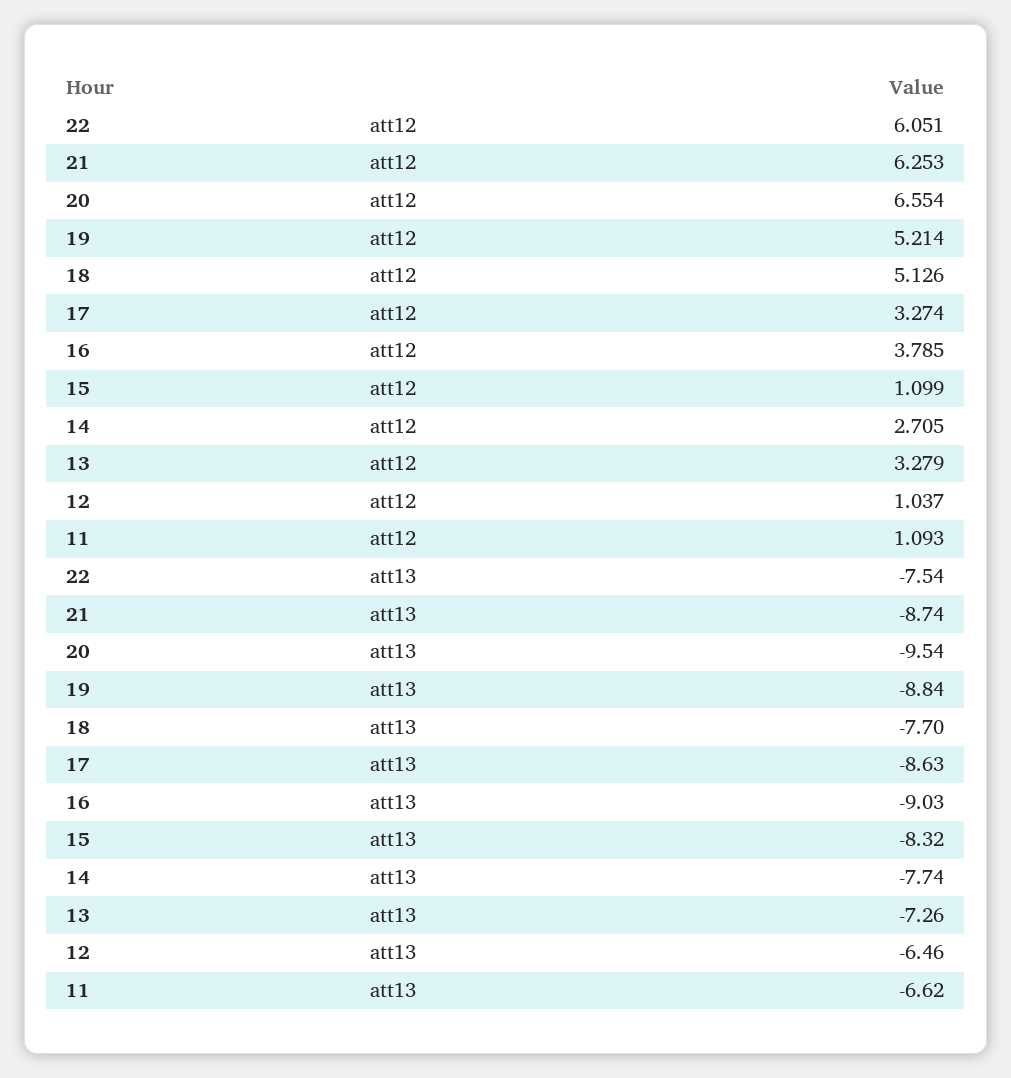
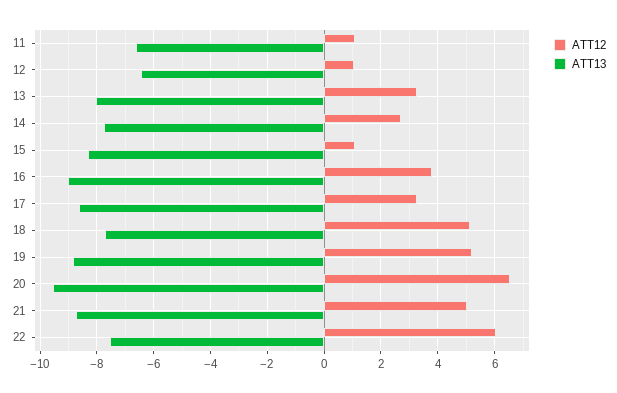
att12, 21: 6.253 -> 5
att13, 13: -7.26 -> -8

